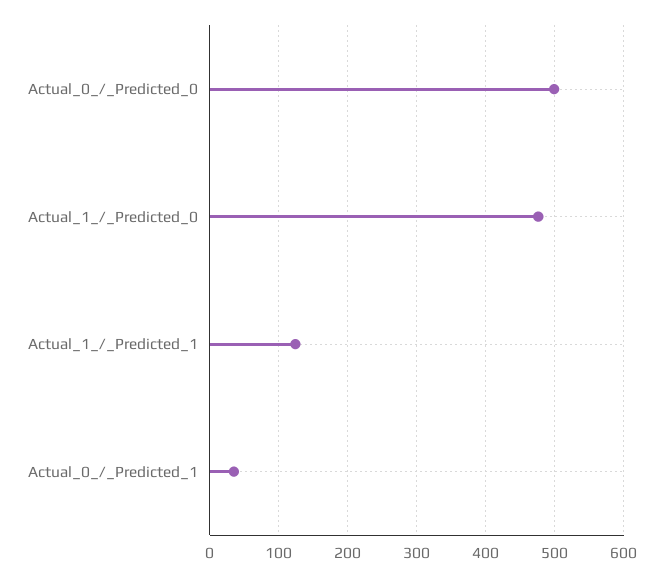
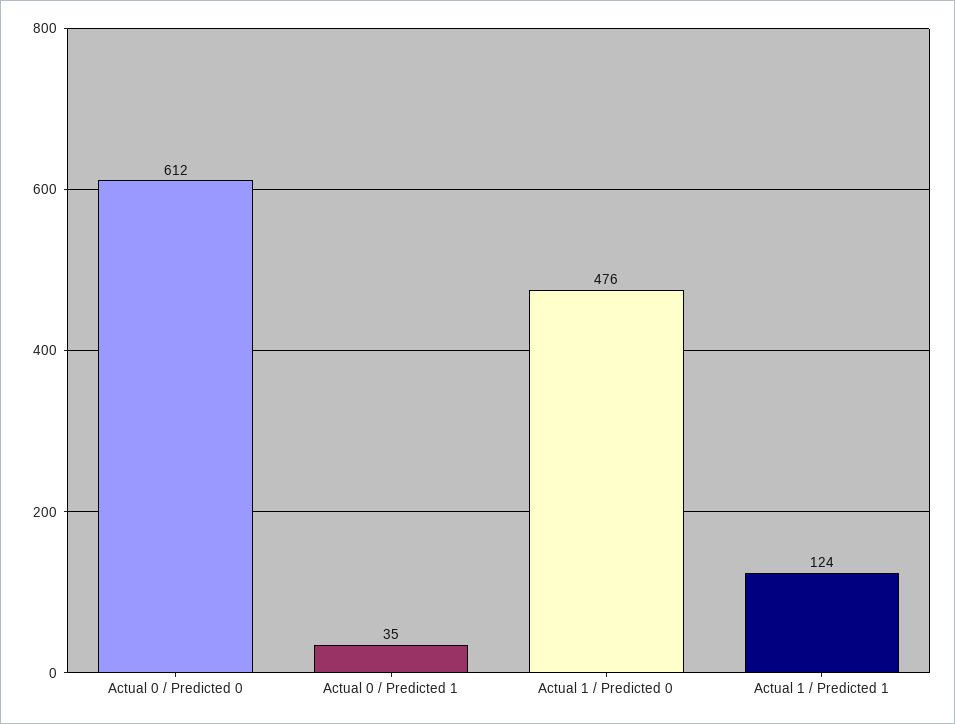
Actual_0_/_Predicted_0: 500 -> 612

